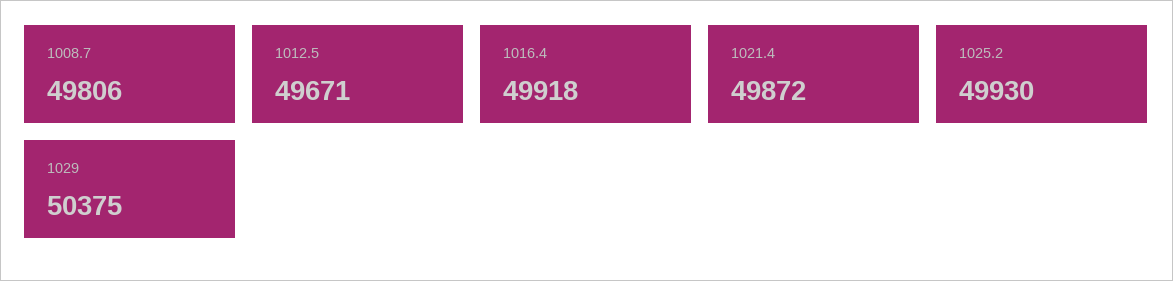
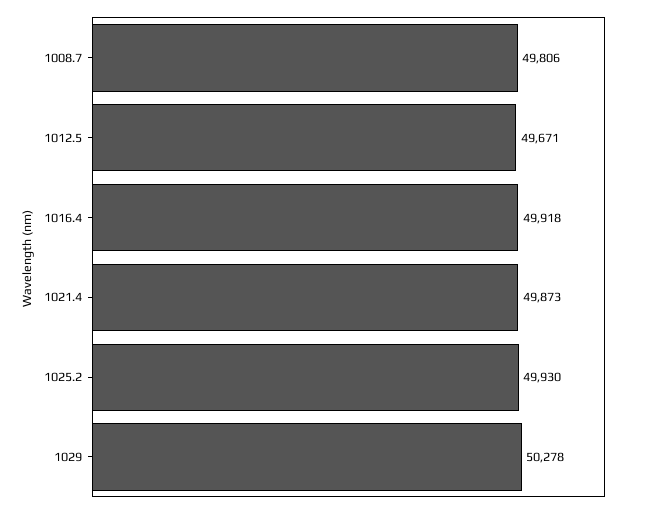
1021.4: 49872 -> 49873
1029: 50375 -> 50278

